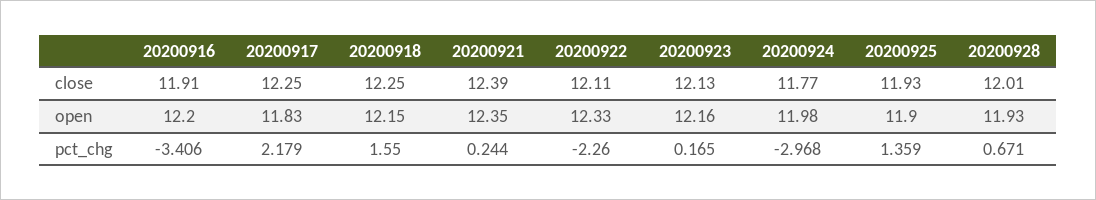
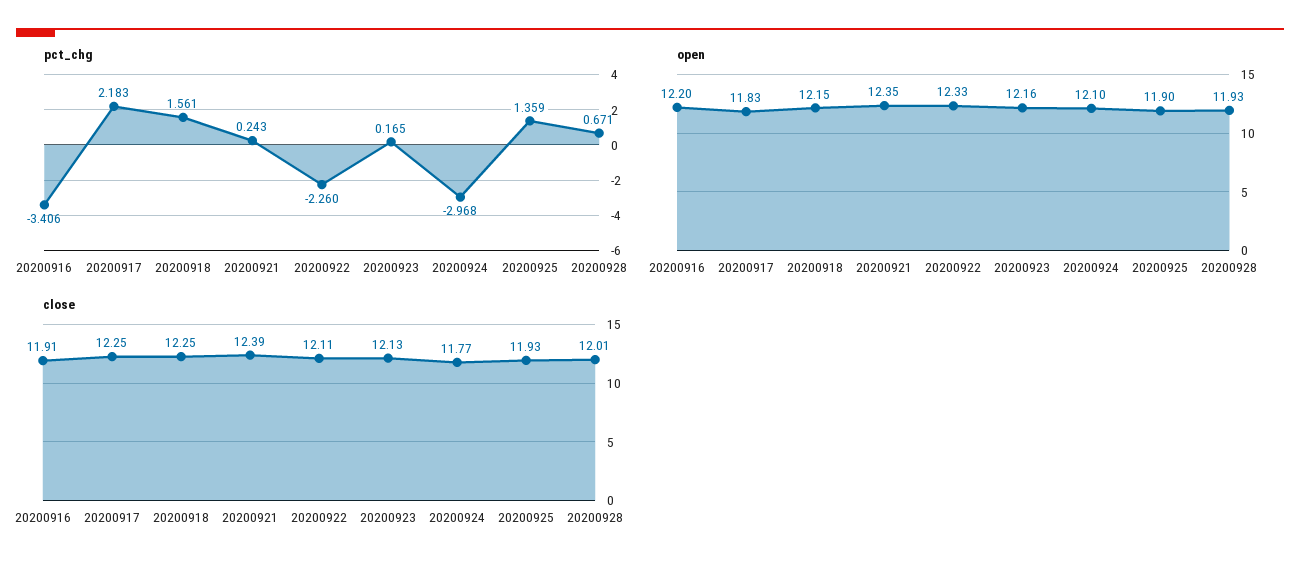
open, 20200924: 11.98 -> 12.1
pct_chg, 20200917: 2.179 -> 2.183
pct_chg, 20200918: 1.55 -> 1.561
pct_chg, 20200921: 0.244 -> 0.243

